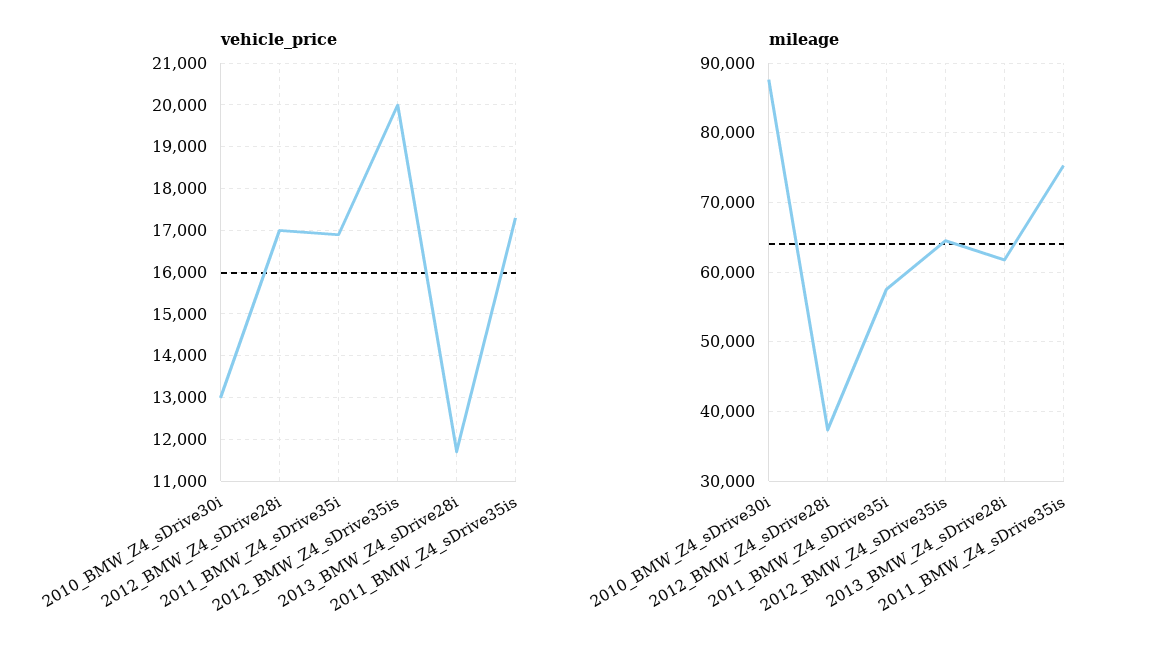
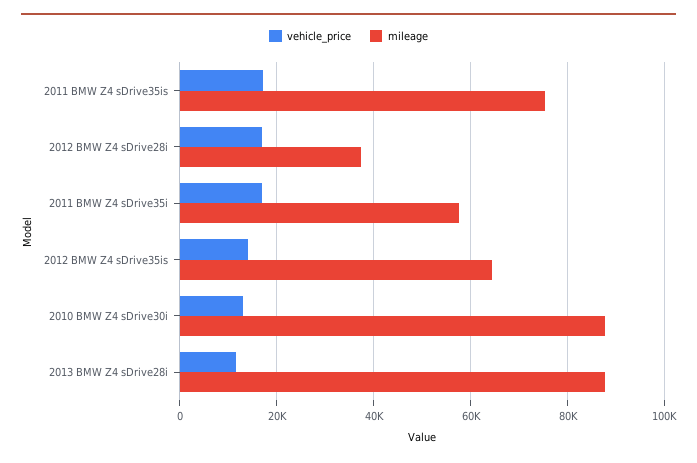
vehicle_price, 2012_BMW_Z4_sDrive35is: 20000 -> 14000
mileage, 2013_BMW_Z4_sDrive28i: 62000 -> 88000

